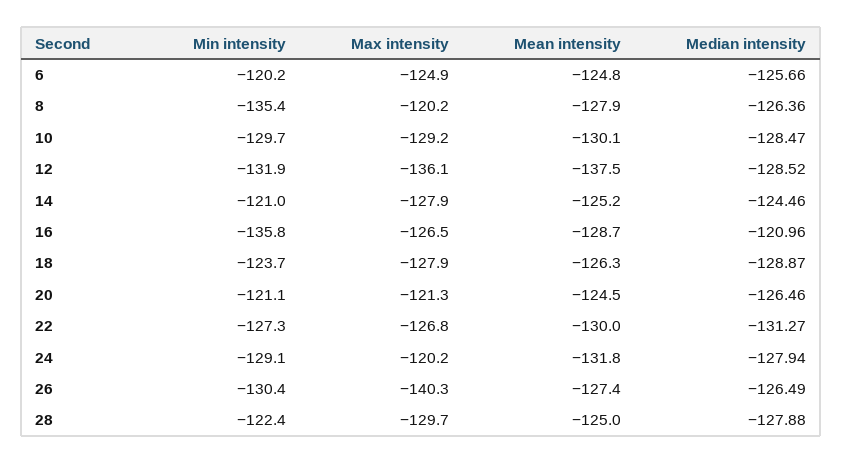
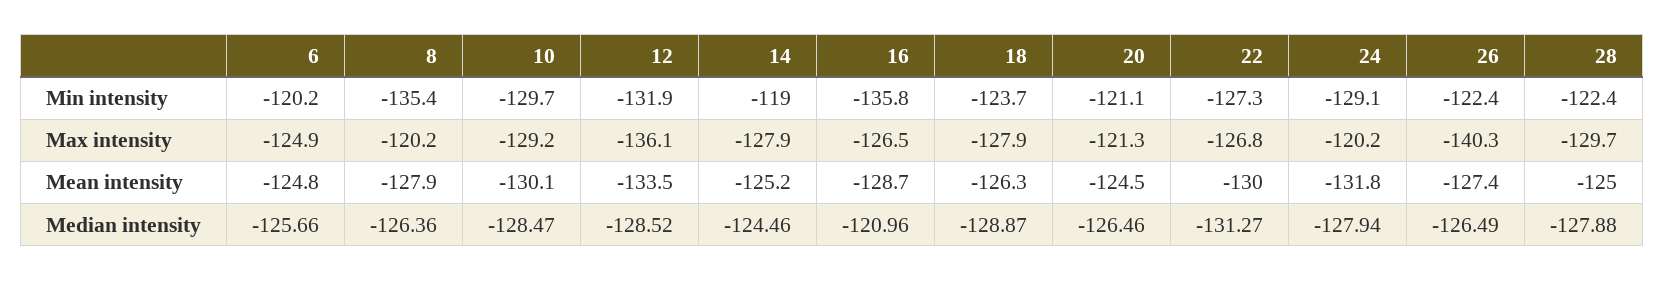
Mean intensity, 12: -137.5 -> -133.5
Min intensity, 14: -121 -> -119
Min intensity, 26: -130.4 -> -122.4

